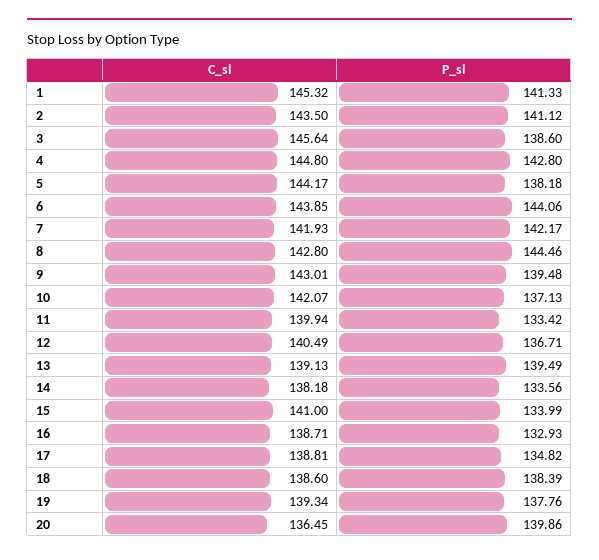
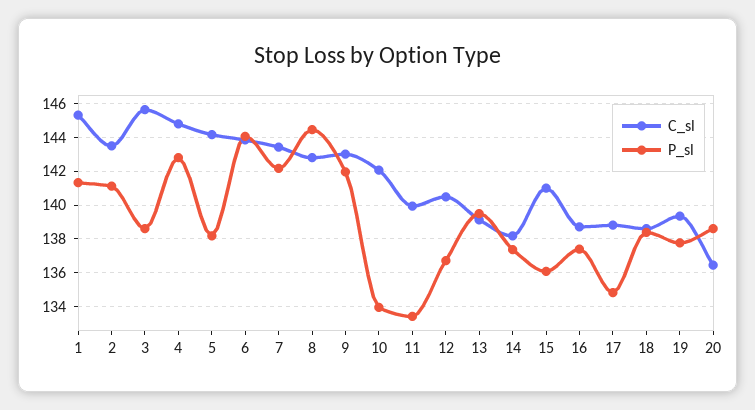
C_sl, 7: 141.93 -> 143.5
P_sl, 9: 139.48 -> 142
P_sl, 10: 137.13 -> 134
P_sl, 14: 133.56 -> 137.5
P_sl, 15: 133.99 -> 136
P_sl, 16: 132.93 -> 137.5
P_sl, 20: 139.86 -> 138.5

